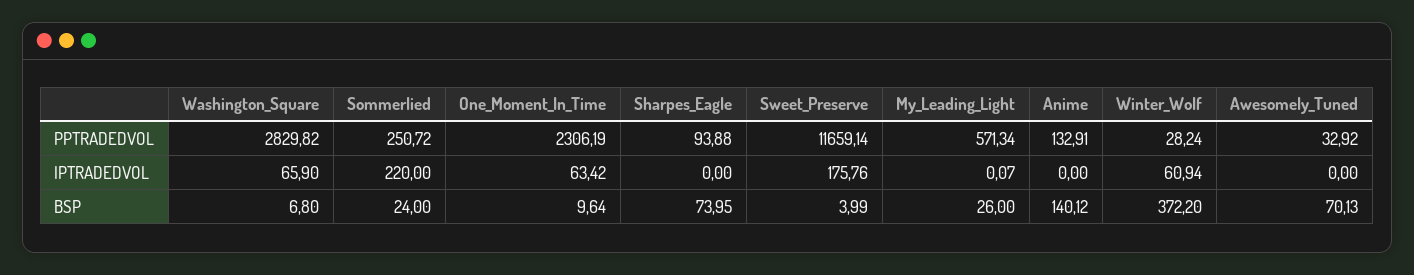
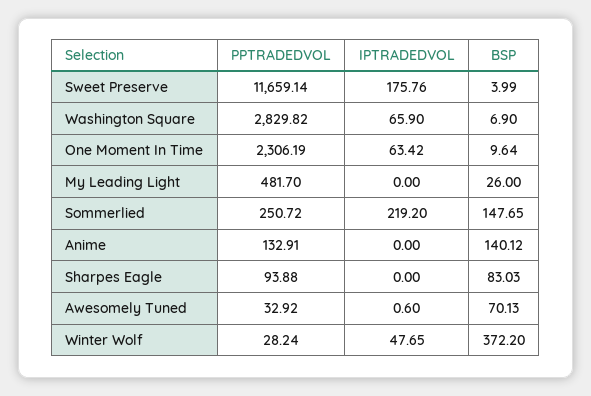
My_Leading_Light, PPTRADEDVOL: 571.34 -> 481.7
Sommerlied, IPTRADEDVOL: 220 -> 219.2
My_Leading_Light, IPTRADEDVOL: 0.07 -> 0
Winter_Wolf, IPTRADEDVOL: 60.94 -> 47.65
Awesomely_Tuned, IPTRADEDVOL: 0 -> 0.6
Washington_Square, BSP: 6.8 -> 6.9
Sommerlied, BSP: 24 -> 147.65
Sharpes_Eagle, BSP: 73.95 -> 83.03

